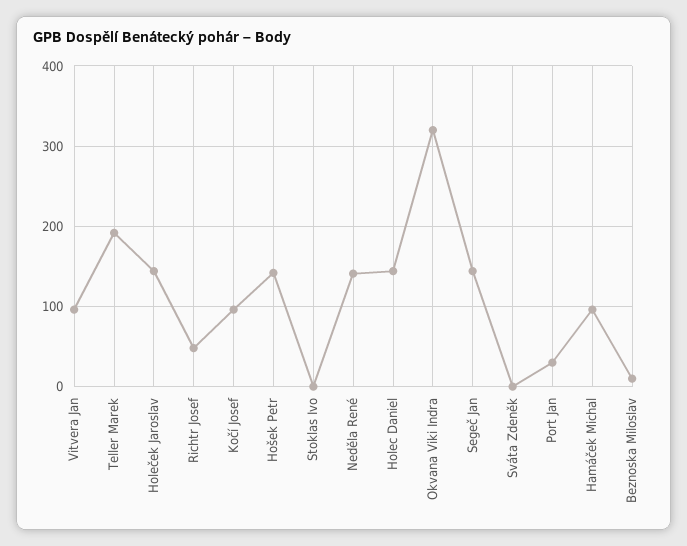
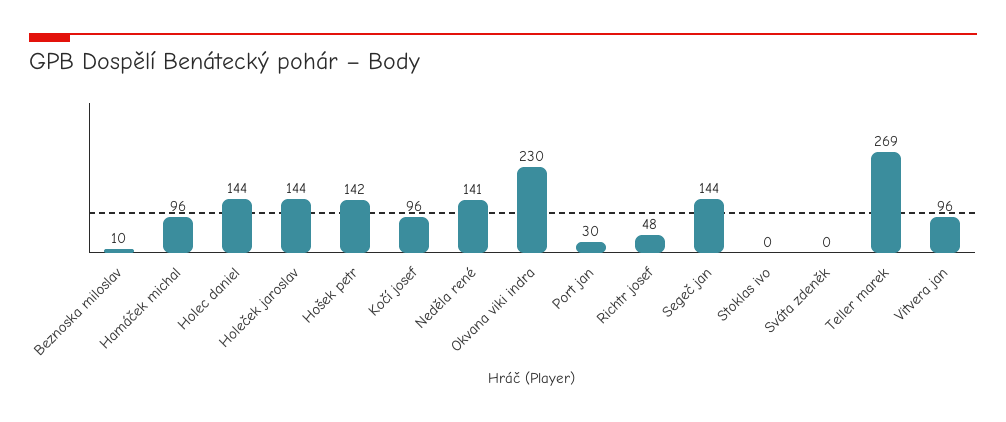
Teller Marek: 190 -> 269
Okvana Viki Indra: 320 -> 230

